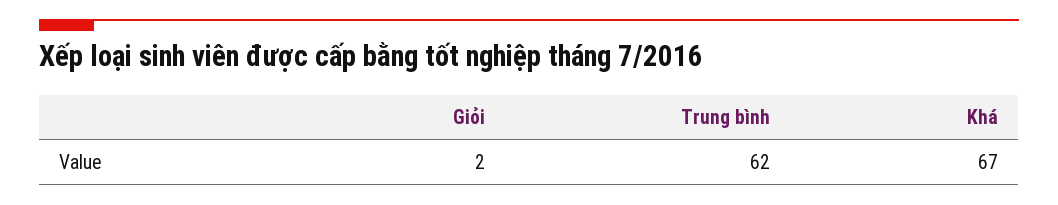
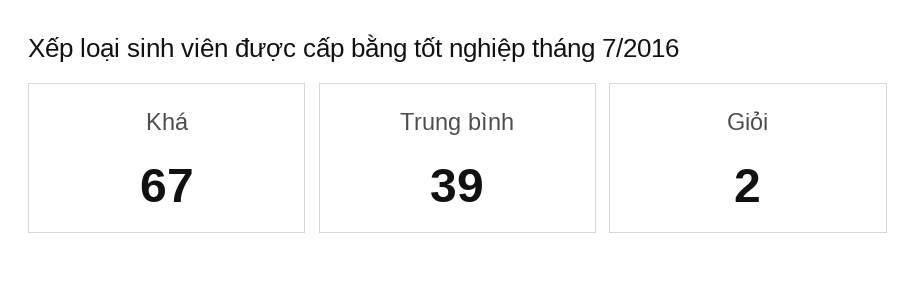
Trung bình: 62 -> 39

